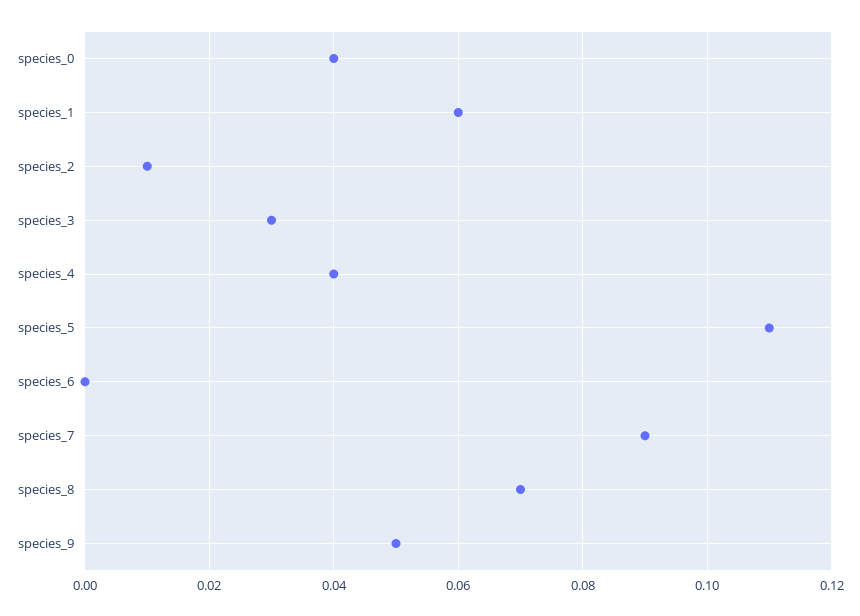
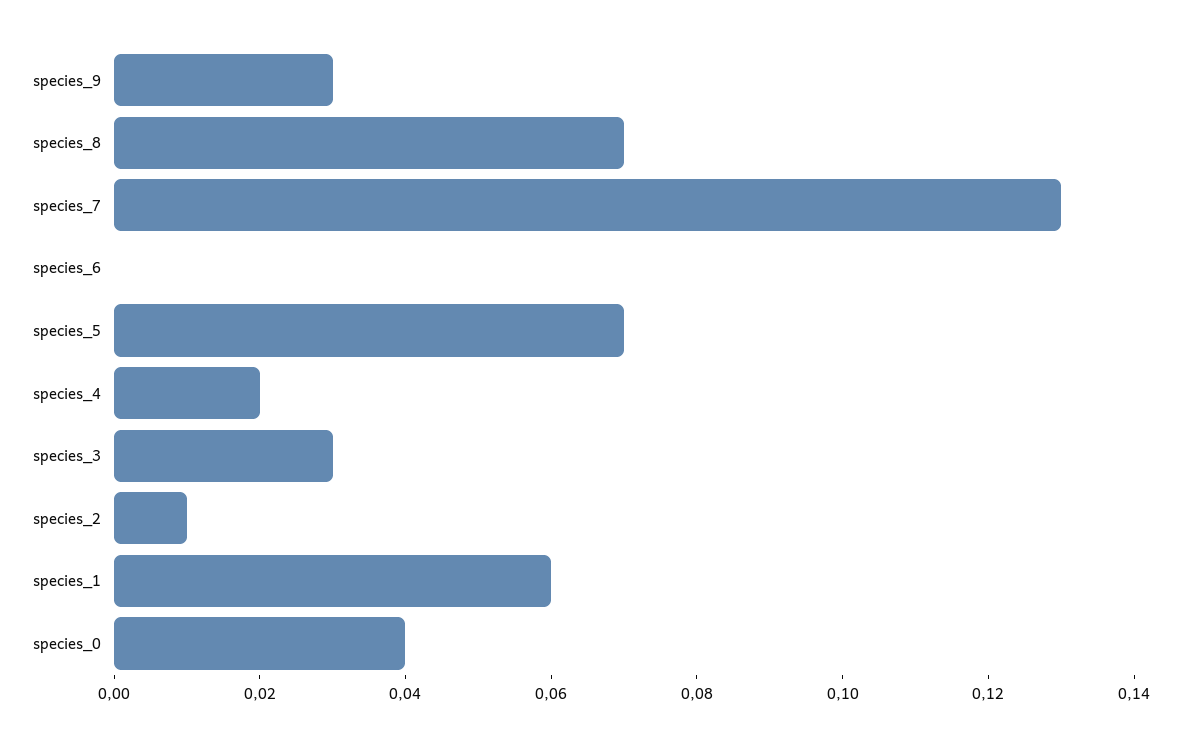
species_4: 0.04 -> 0.02
species_5: 0.11 -> 0.07
species_7: 0.09 -> 0.13
species_9: 0.05 -> 0.03

